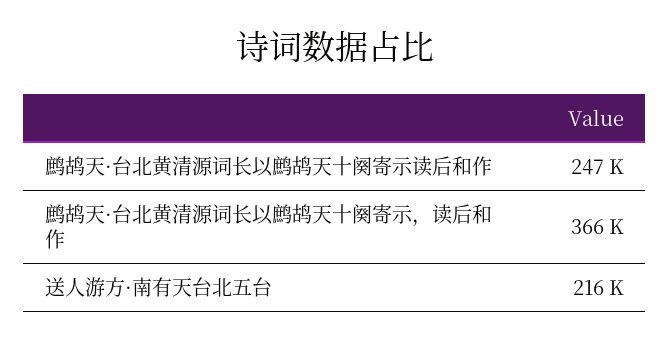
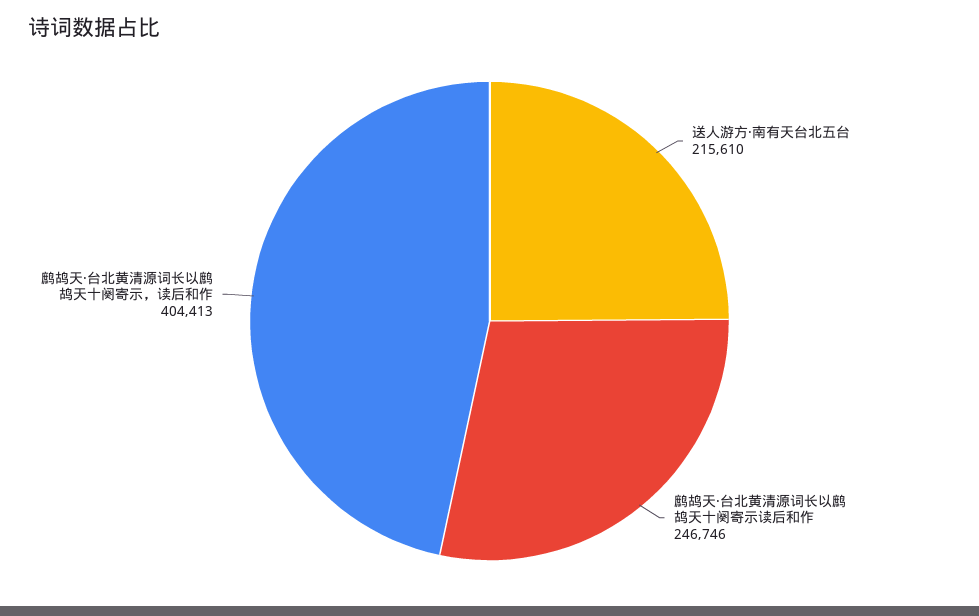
鹧鸪天·台北黄清源词长以鹧鸪天十阕寄示，读后和作: 366000 -> 404413

